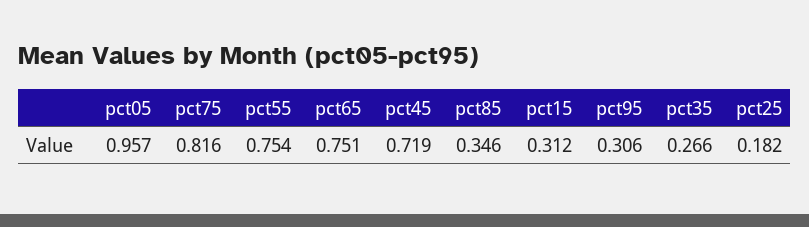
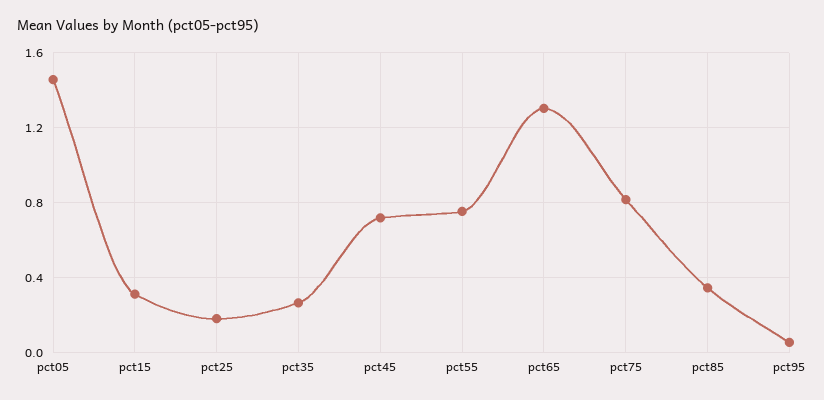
pct05: 0.957 -> 1.45
pct65: 0.751 -> 1.3
pct95: 0.306 -> 0.05

